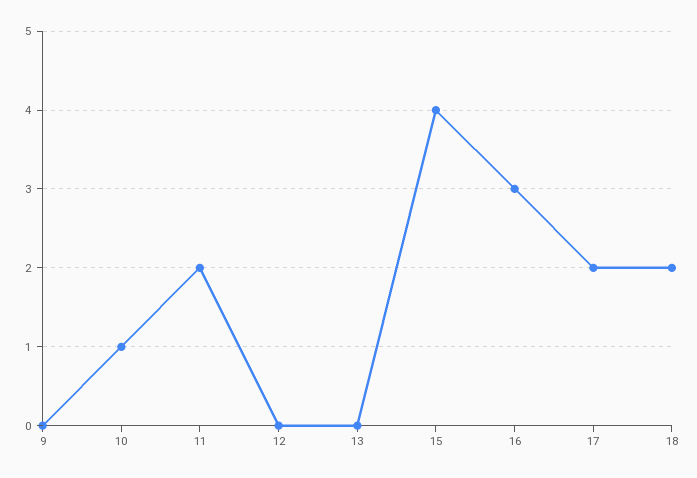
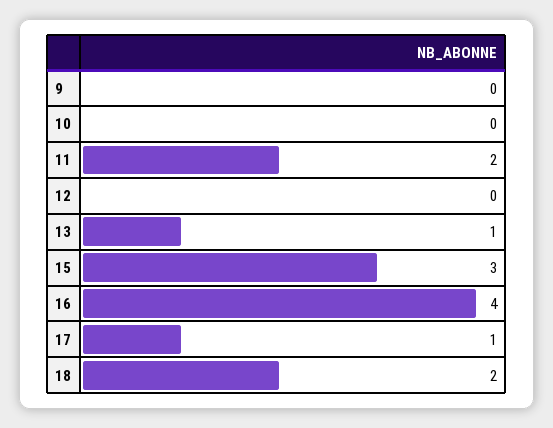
10: 1 -> 0
13: 0 -> 1
15: 4 -> 3
16: 3 -> 4
17: 2 -> 1

